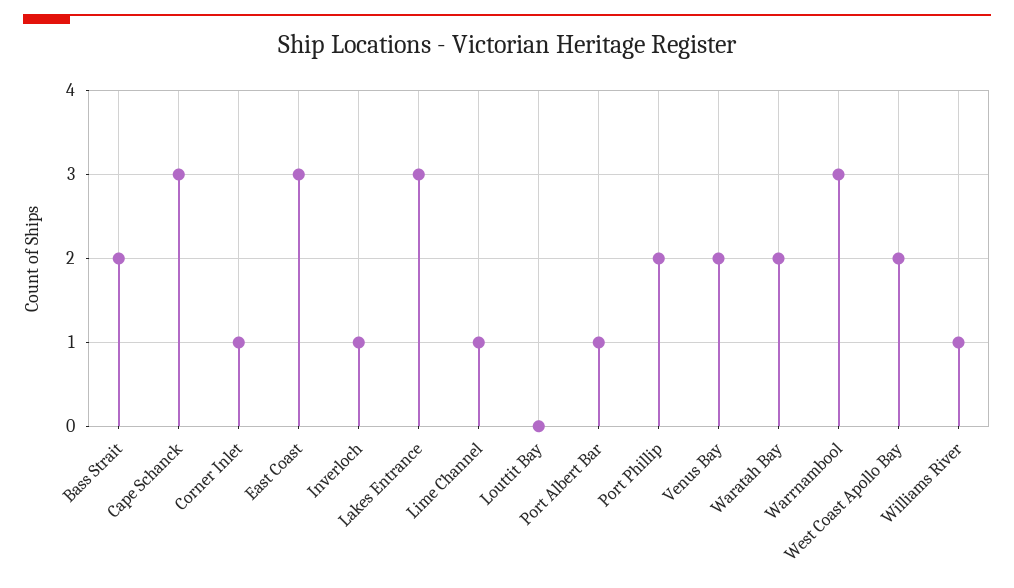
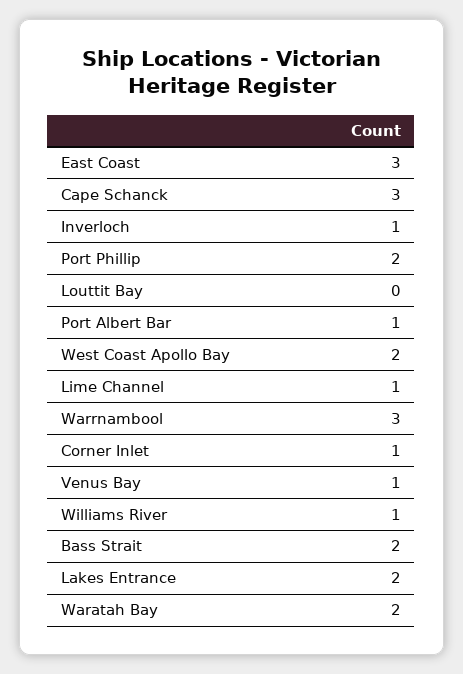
Lakes Entrance: 3 -> 2
Venus Bay: 2 -> 1

